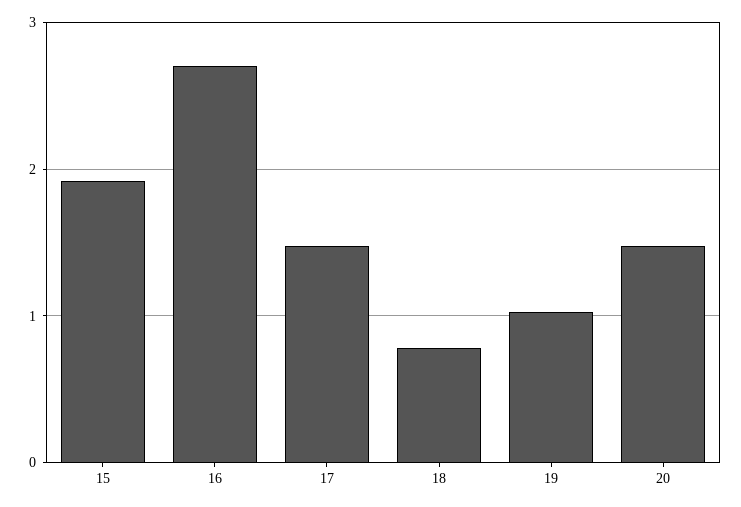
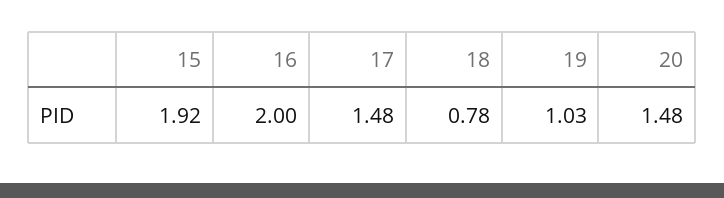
16: 2.7 -> 2

